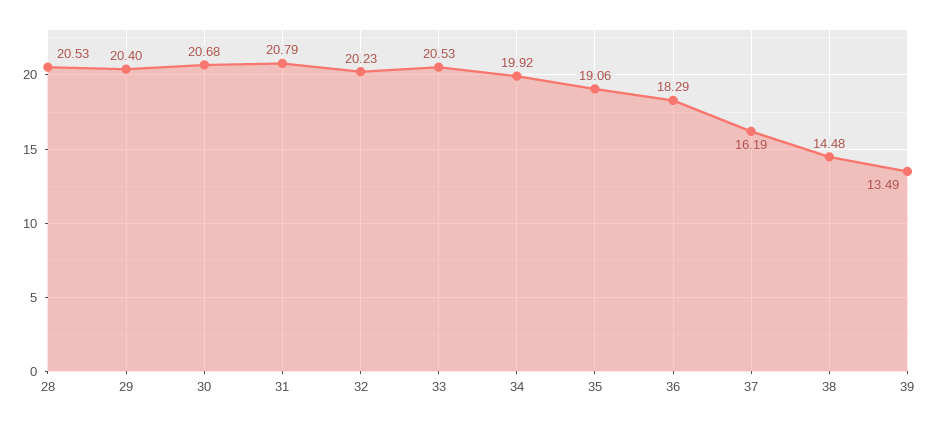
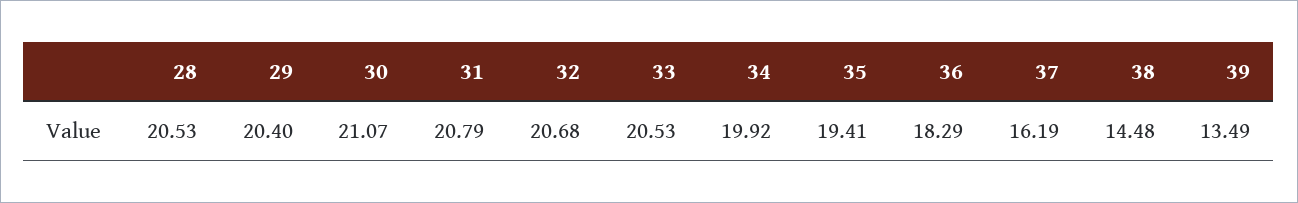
30: 20.68 -> 21.07
32: 20.23 -> 20.68
35: 19.06 -> 19.41

